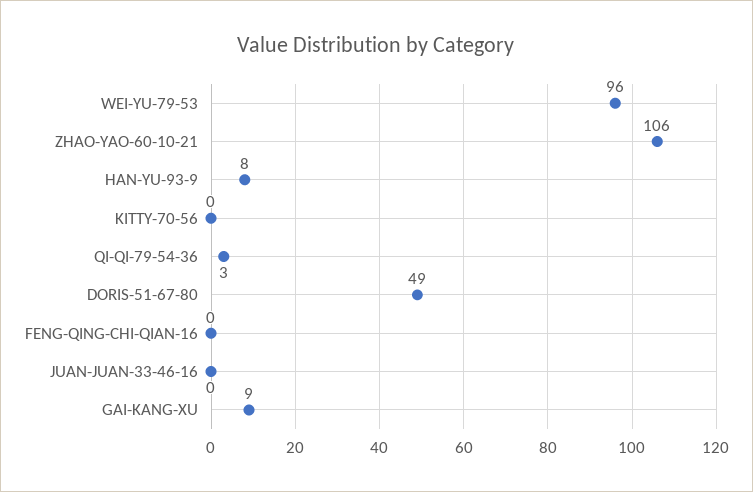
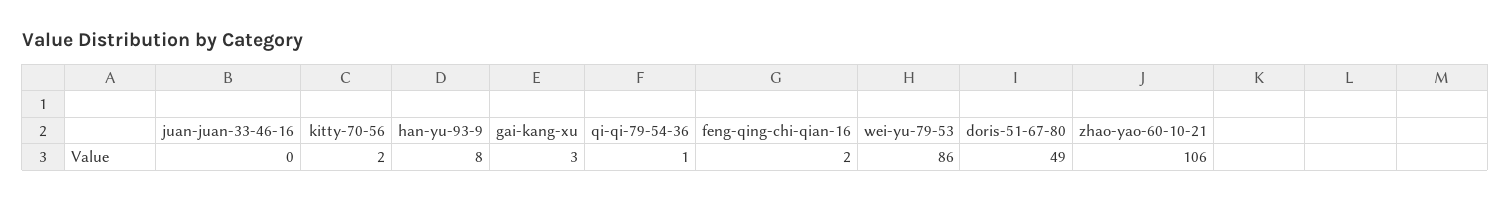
WEI-YU-79-53: 96 -> 86
KITTY-70-56: 0 -> 2
QI-QI-79-54-36: 3 -> 1
FENG-QING-CHI-QIAN-16: 0 -> 2
GAI-KANG-XU: 9 -> 3

